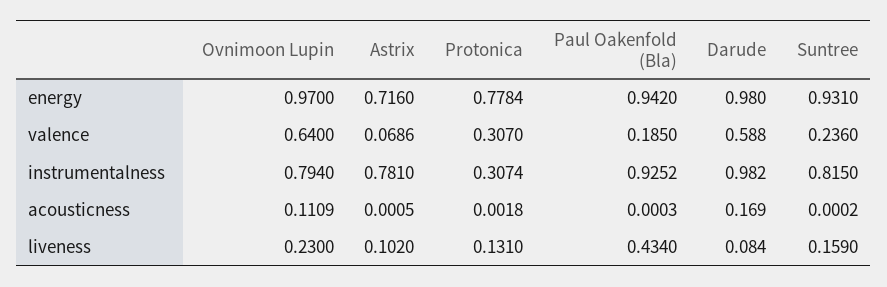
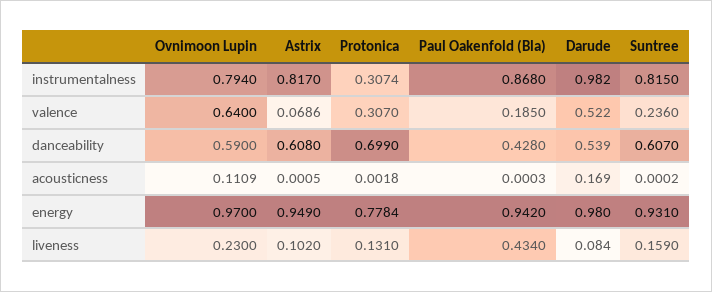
Astrix, energy: 0.716 -> 0.949
Darude, valence: 0.588 -> 0.522
Astrix, instrumentalness: 0.781 -> 0.817
Paul Oakenfold (Bla), instrumentalness: 0.9252 -> 0.868
Ovnimoon Lupin, danceability: none -> 0.59
Astrix, danceability: none -> 0.608
Protonica, danceability: none -> 0.699
Paul Oakenfold (Bla), danceability: none -> 0.428
Darude, danceability: none -> 0.539
Suntree, danceability: none -> 0.607

